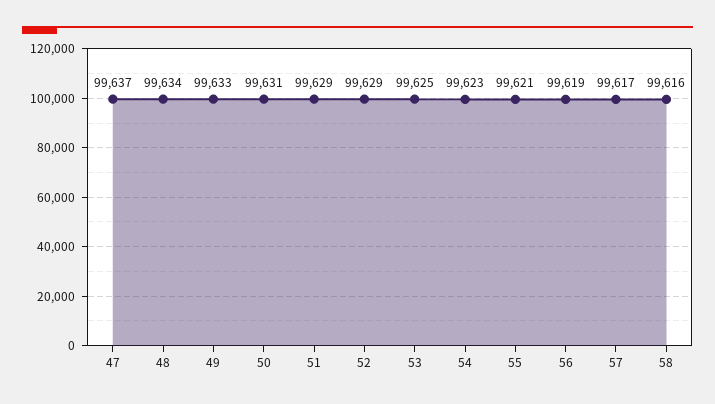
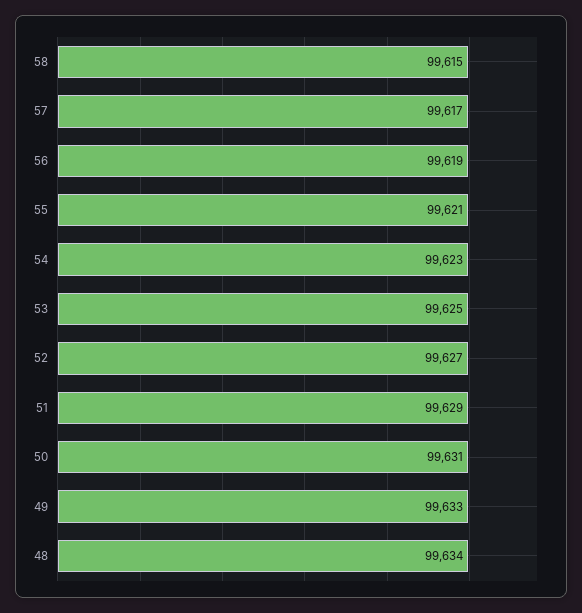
47: 99637 -> none
52: 99629 -> 99627
58: 99616 -> 99615

